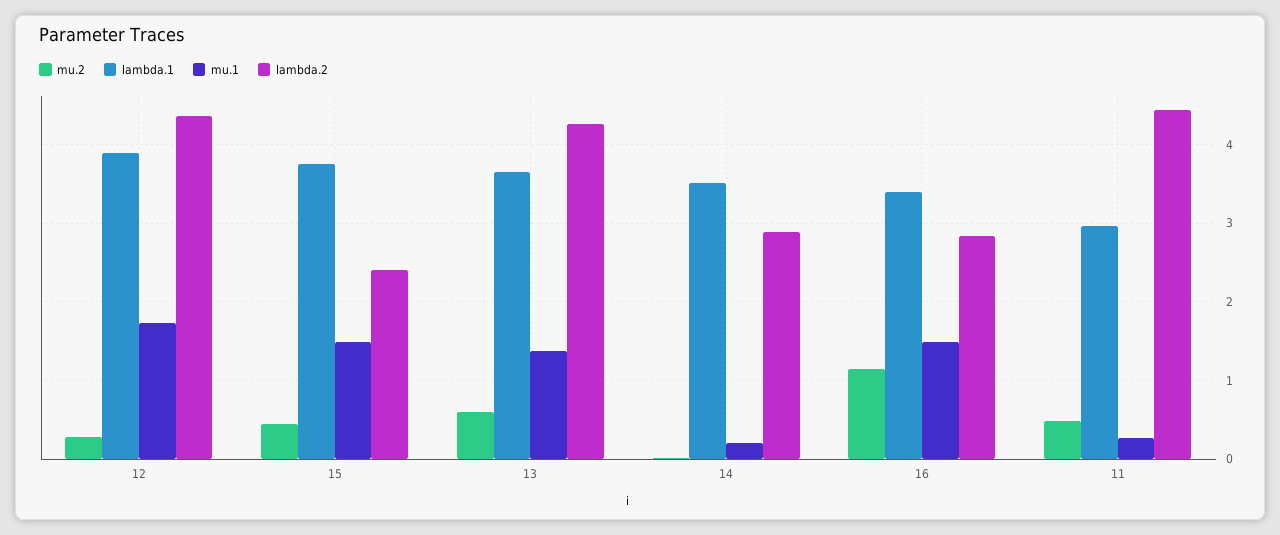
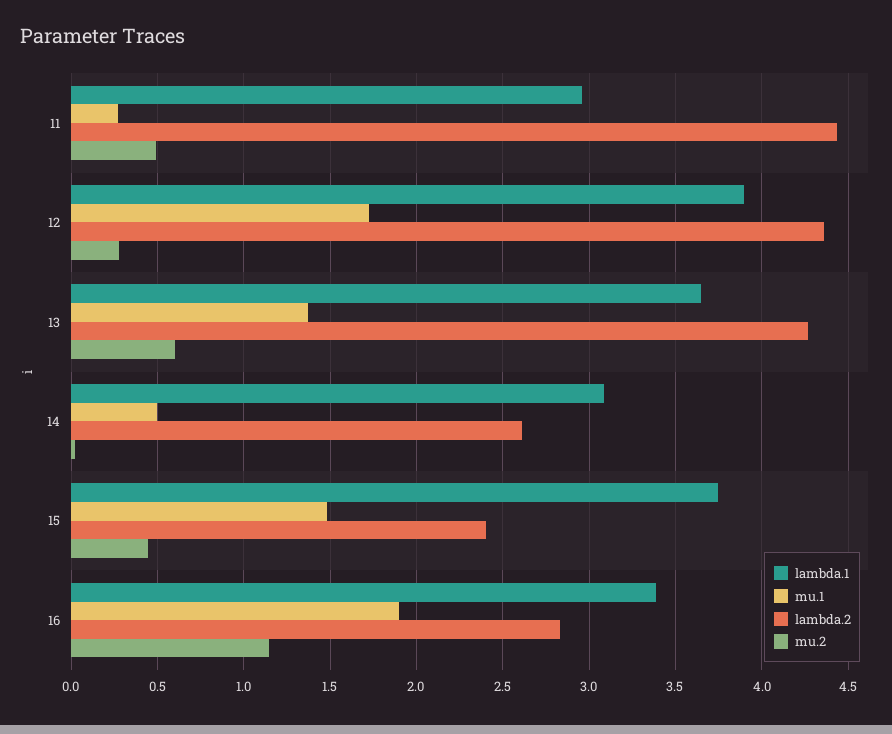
lambda.1, 14: 3.5 -> 3.1
mu.1, 14: 0.2 -> 0.5
lambda.2, 14: 2.9 -> 2.6
mu.1, 16: 1.5 -> 1.9

